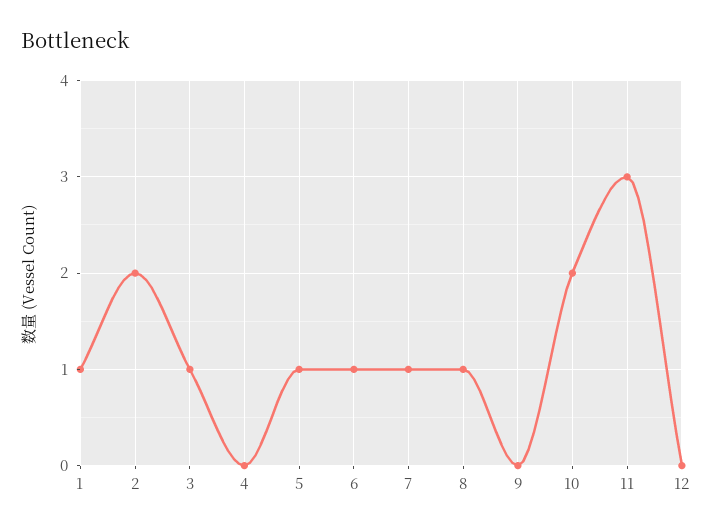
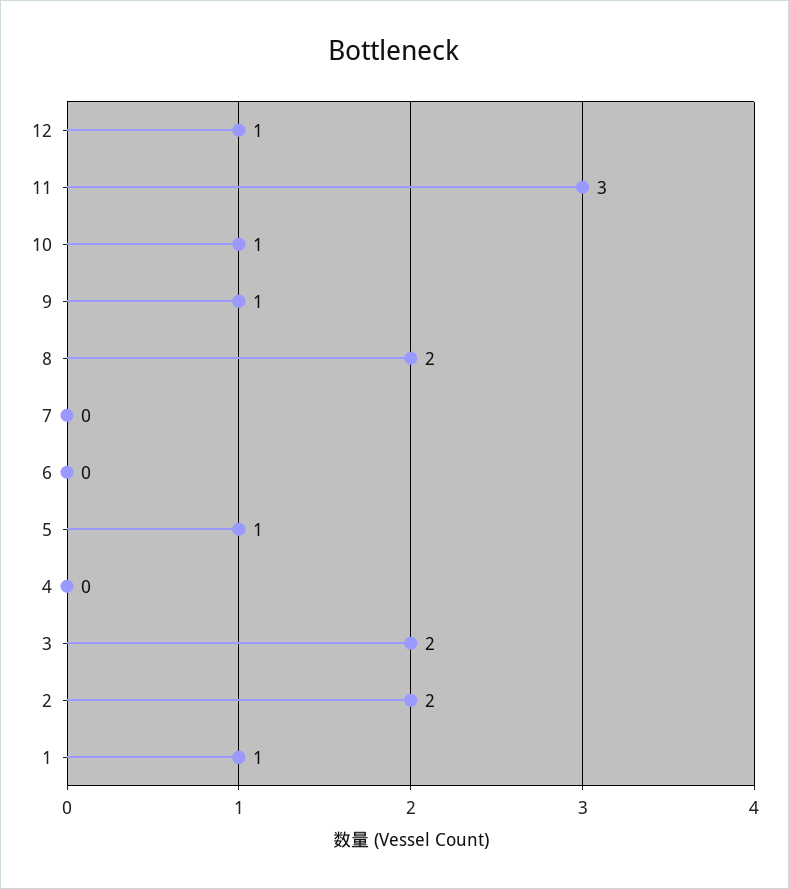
3: 1 -> 2
6: 1 -> 0
7: 1 -> 0
8: 1 -> 2
9: 0 -> 1
10: 2 -> 1
12: 0 -> 1

